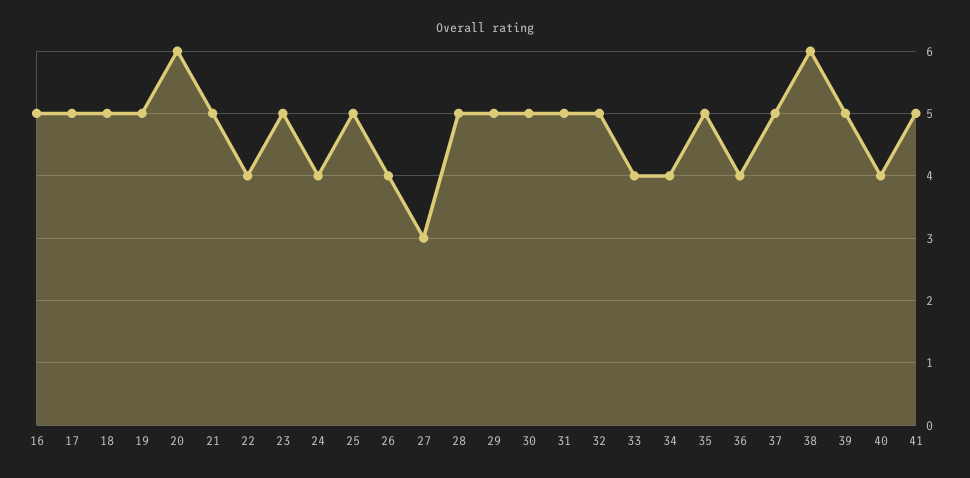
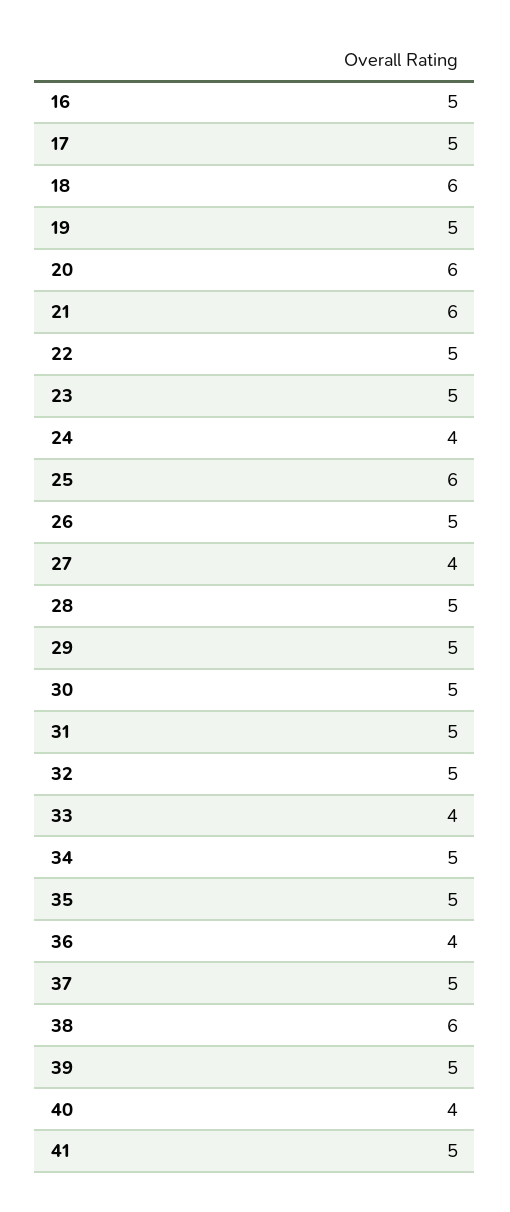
18: 5 -> 6
21: 5 -> 6
22: 4 -> 5
25: 5 -> 6
26: 4 -> 5
27: 3 -> 4
34: 4 -> 5

